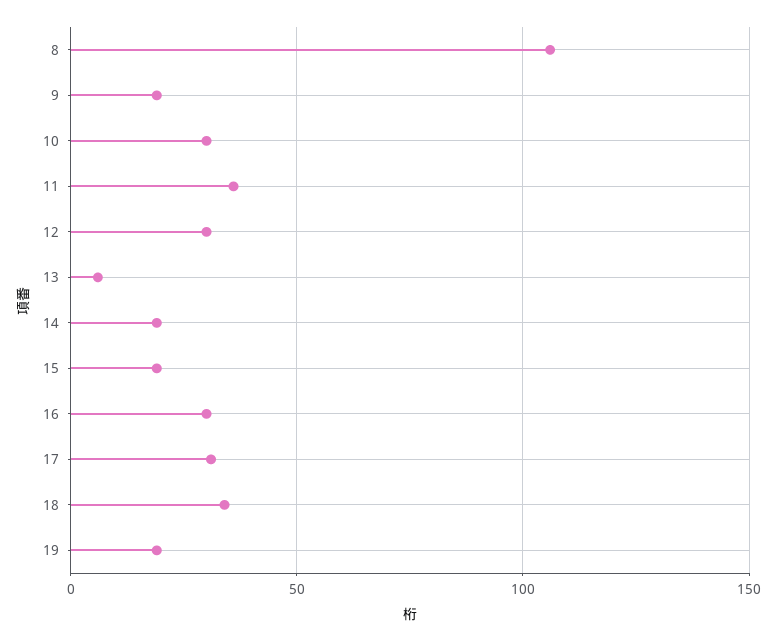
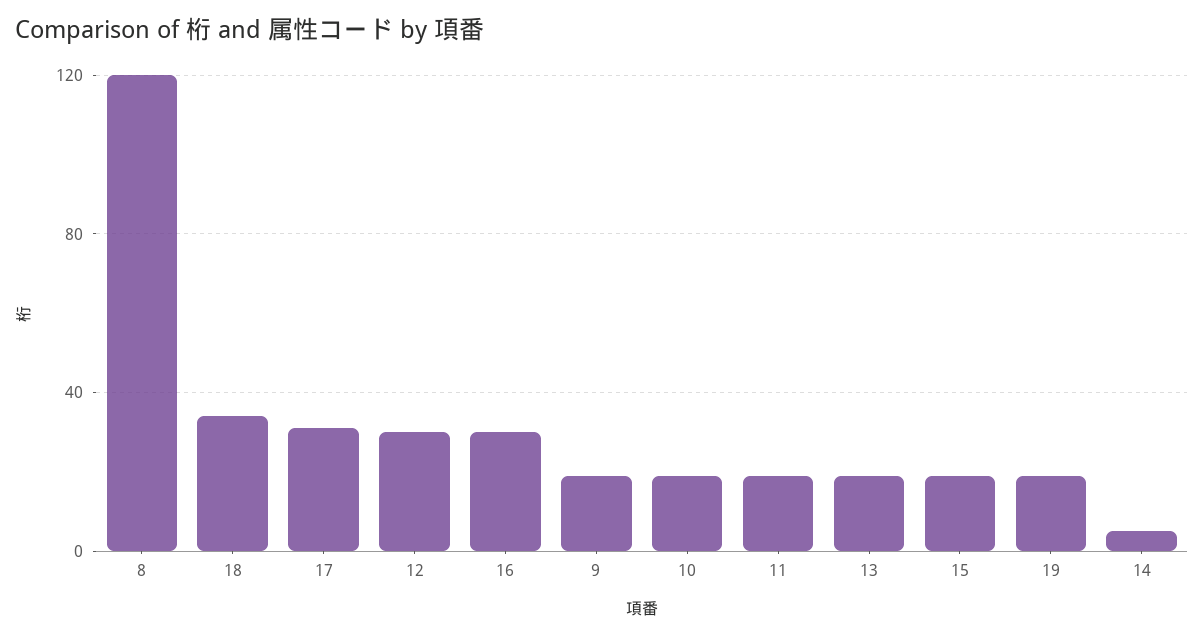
8: 105 -> 120
10: 30 -> 20
11: 35 -> 20
13: 5 -> 20
14: 20 -> 5

